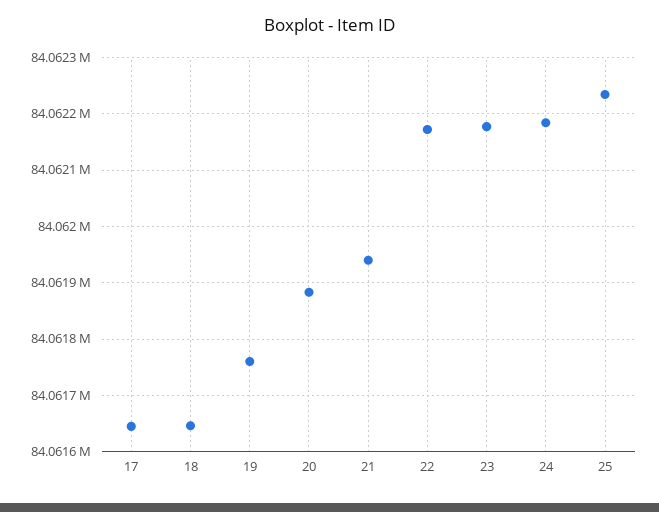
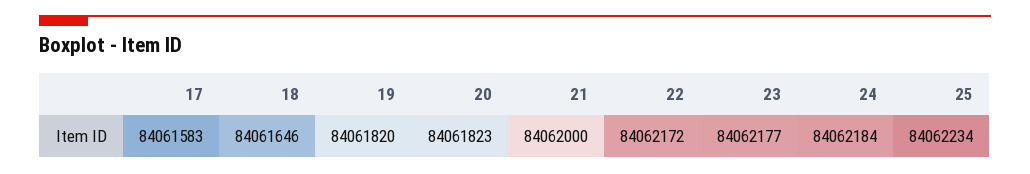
17: 84061640 -> 84061583
19: 84061760 -> 84061820
20: 84061880 -> 84061823
21: 84061940 -> 84062000

